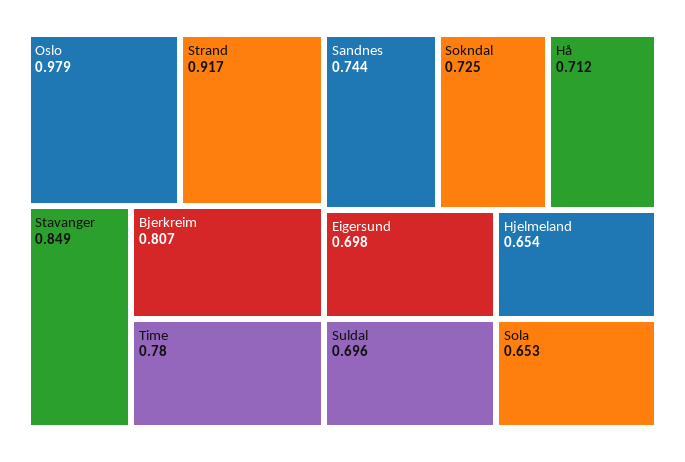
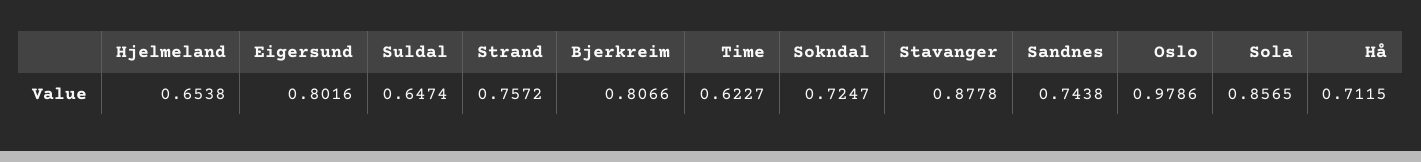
Strand: 0.917 -> 0.7572
Stavanger: 0.849 -> 0.8778
Time: 0.78 -> 0.6227
Eigersund: 0.698 -> 0.8016
Suldal: 0.696 -> 0.6474
Sola: 0.653 -> 0.8565

